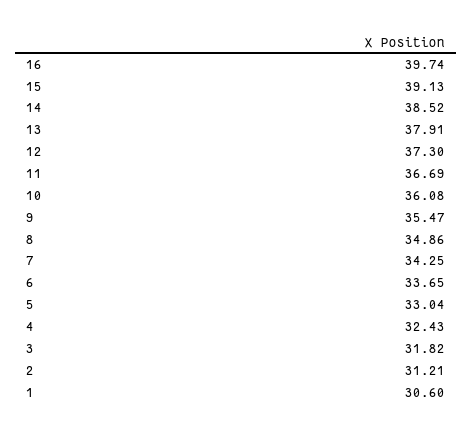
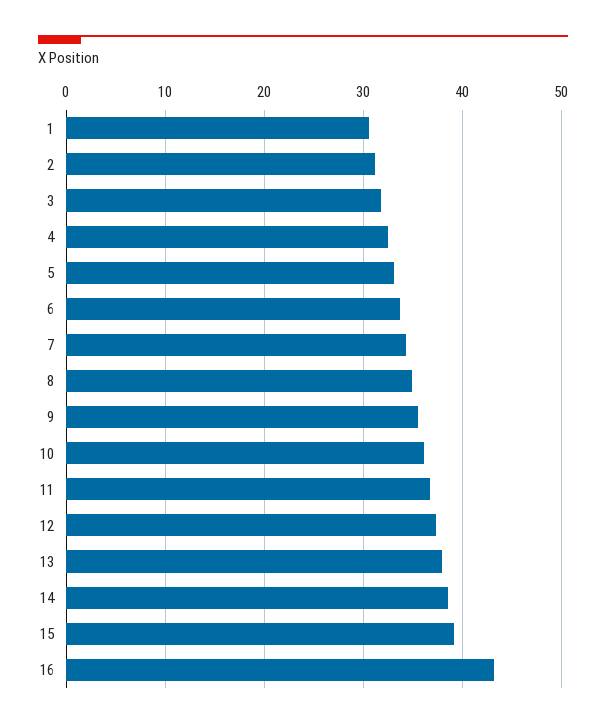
16: 39.74 -> 43

